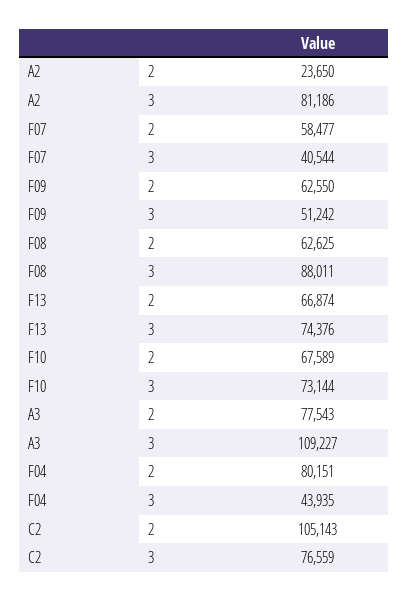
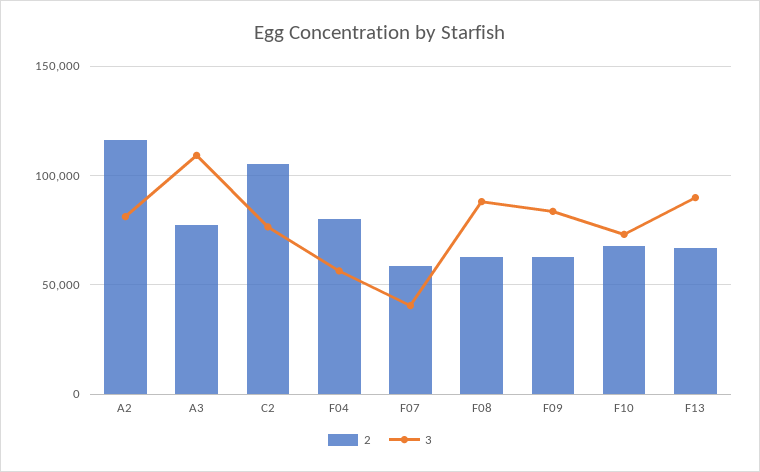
2, A2: 23650 -> 115000
3, F09: 51242 -> 85000
3, F13: 74376 -> 90000
3, F04: 43935 -> 55000

